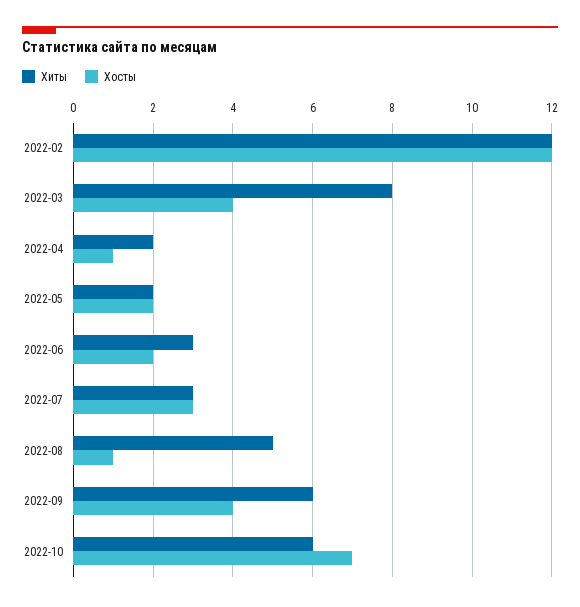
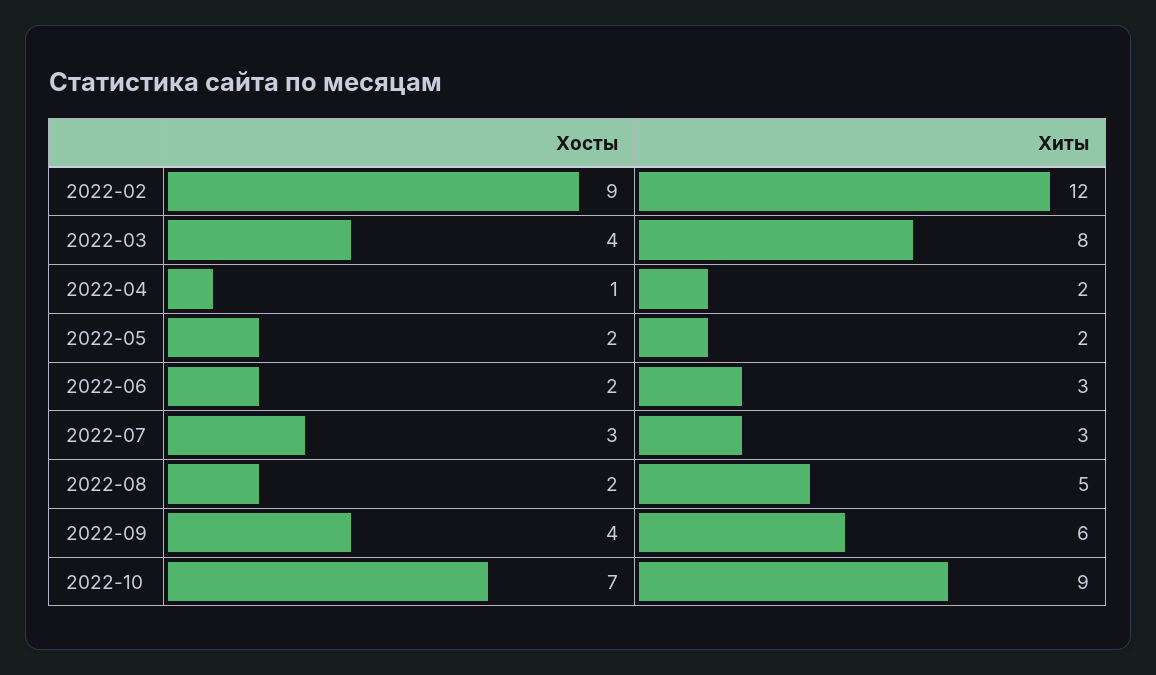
Хосты, 2022-02: 12 -> 9
Хосты, 2022-08: 1 -> 2
Хиты, 2022-10: 6 -> 9

